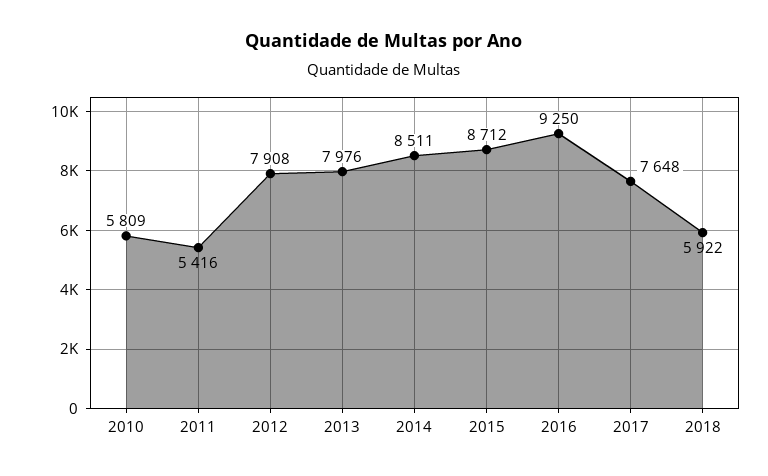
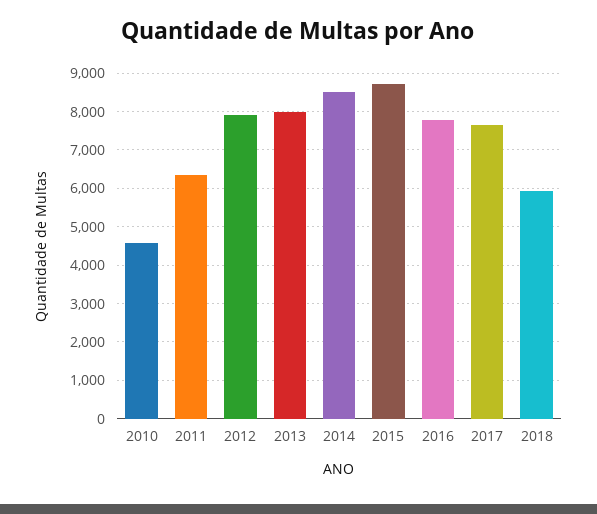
2010: 5809 -> 4600
2011: 5416 -> 6400
2016: 9250 -> 7800

